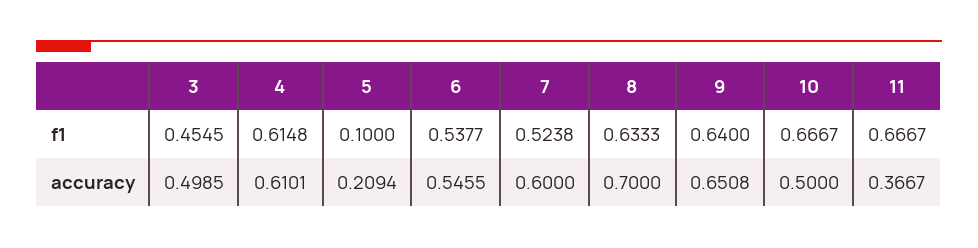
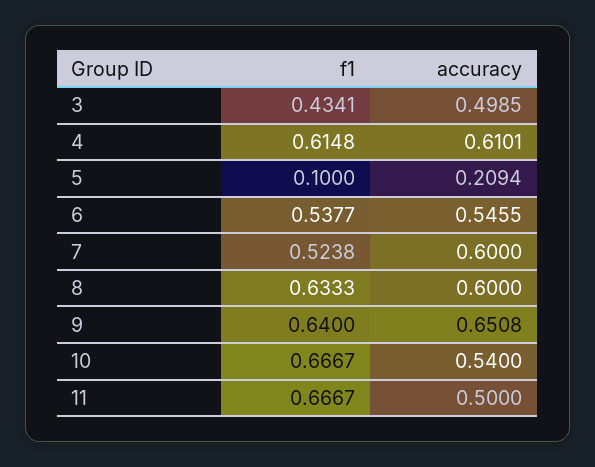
3, f1: 0.4545 -> 0.4341
8, accuracy: 0.7 -> 0.6
10, accuracy: 0.5 -> 0.54
11, accuracy: 0.3667 -> 0.5

